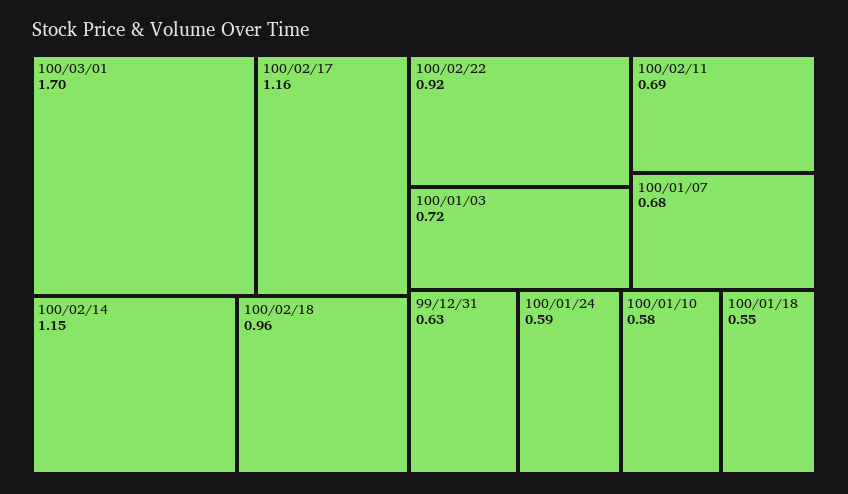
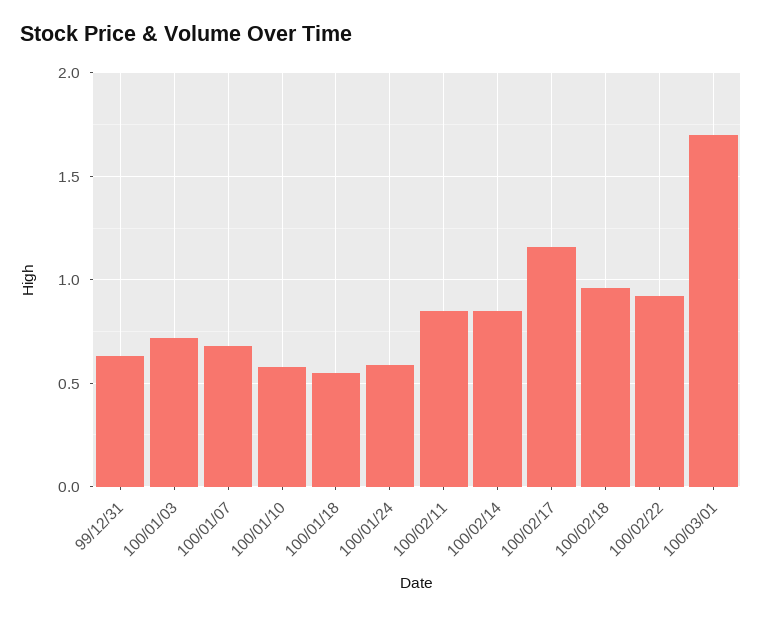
100/02/14: 1.15 -> 0.85
100/02/11: 0.69 -> 0.85

